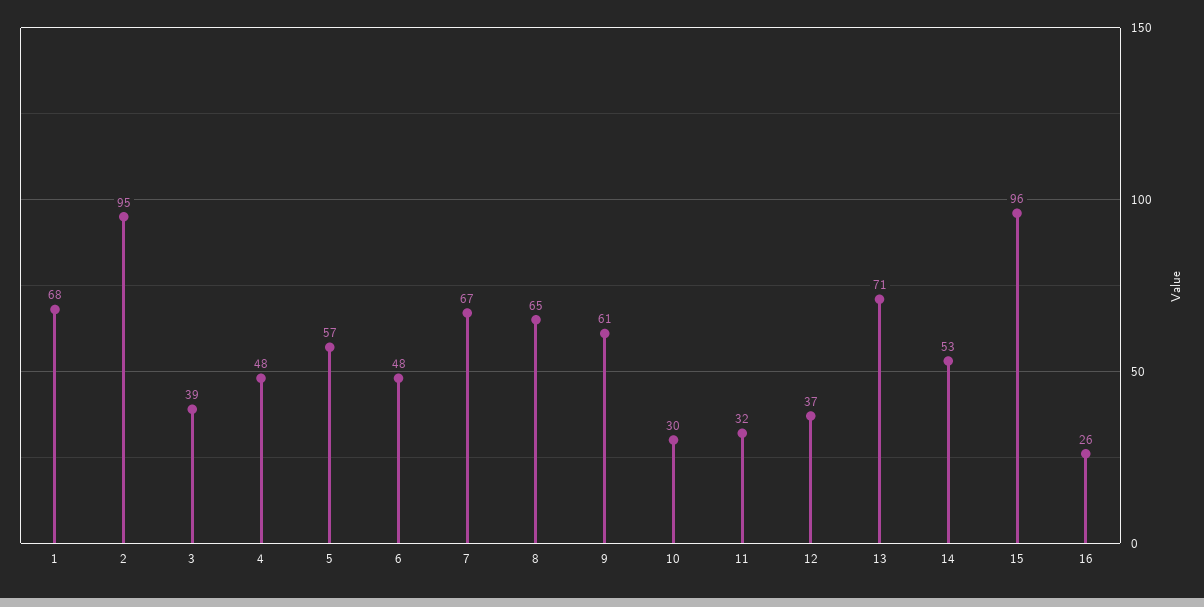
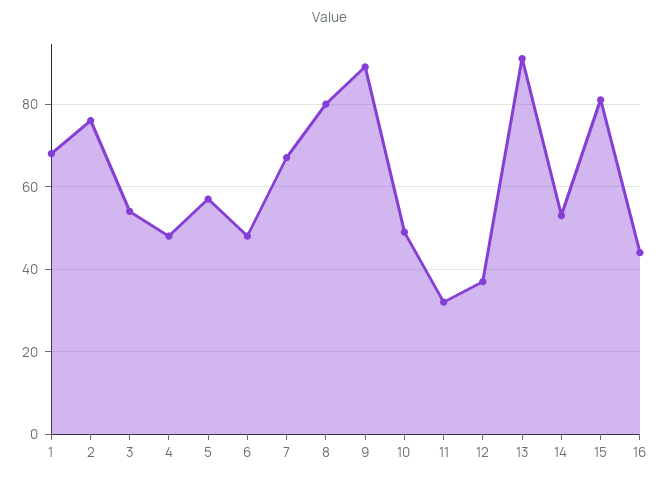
2: 95 -> 75
3: 39 -> 55
8: 65 -> 80
9: 61 -> 90
10: 30 -> 50
13: 71 -> 90
15: 96 -> 80
16: 26 -> 45

